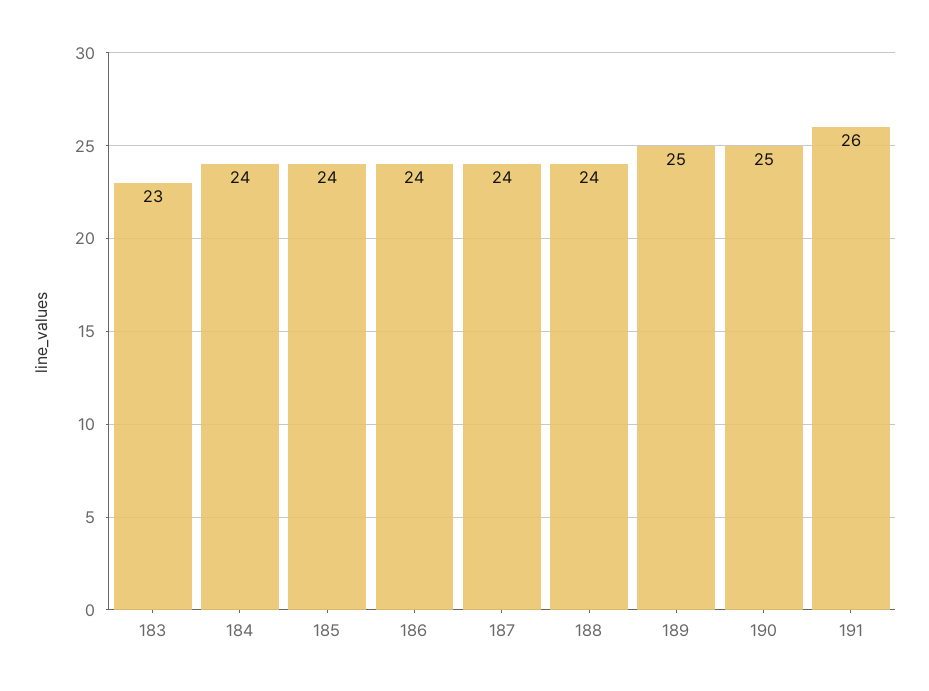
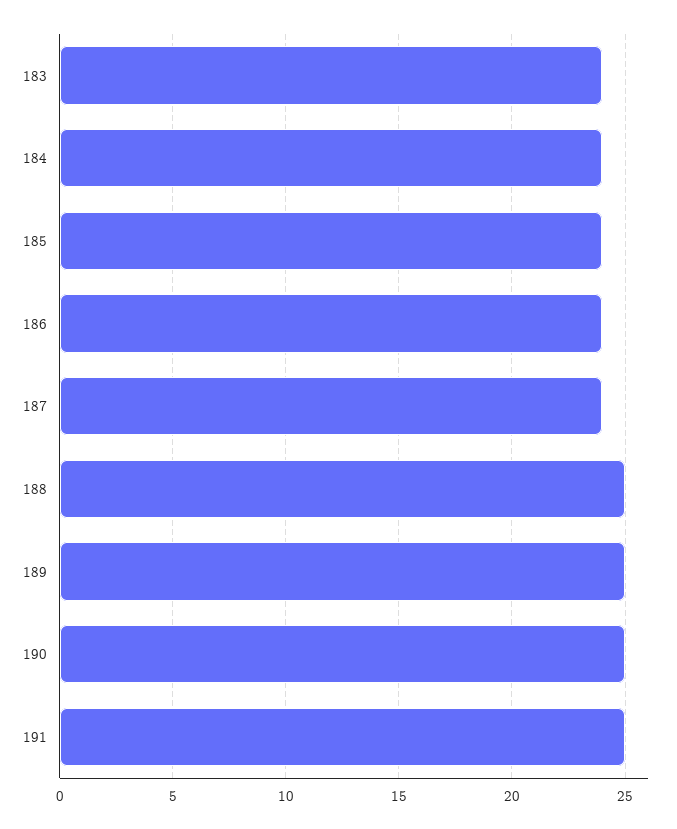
183: 23 -> 24
188: 24 -> 25
191: 26 -> 25

